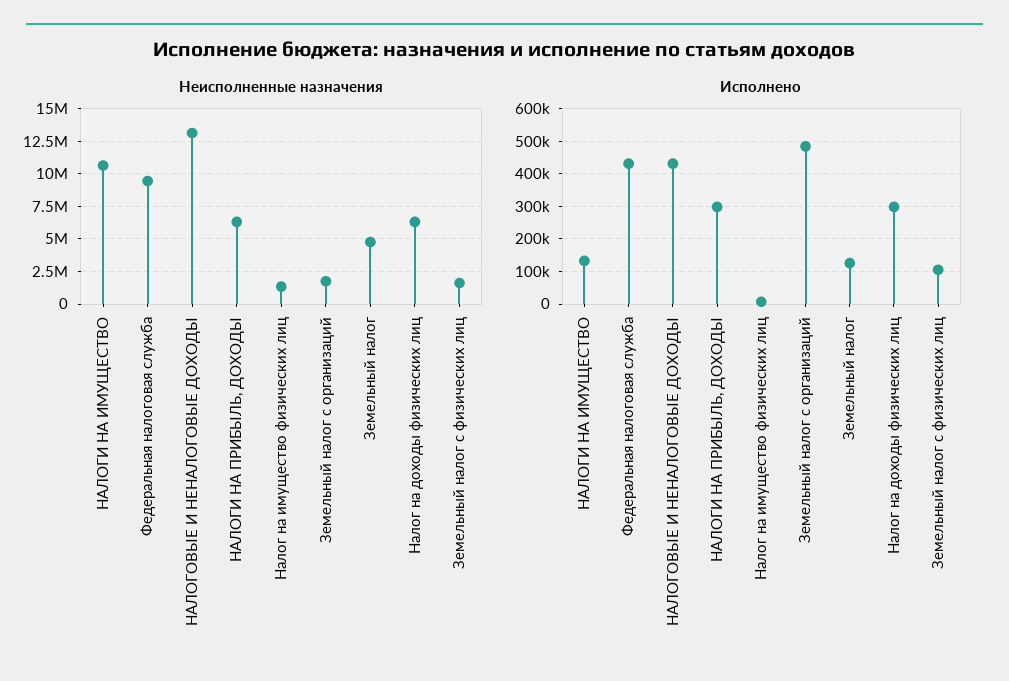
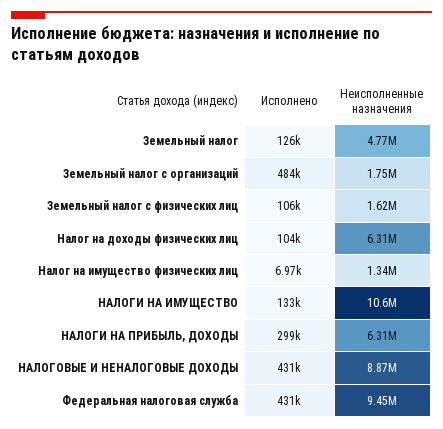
Неисполненные назначения, НАЛОГОВЫЕ И НЕНАЛОГОВЫЕ ДОХОДЫ: 13000000 -> 8870000
Исполнено, Налог на доходы физических лиц: 300000 -> 104000

